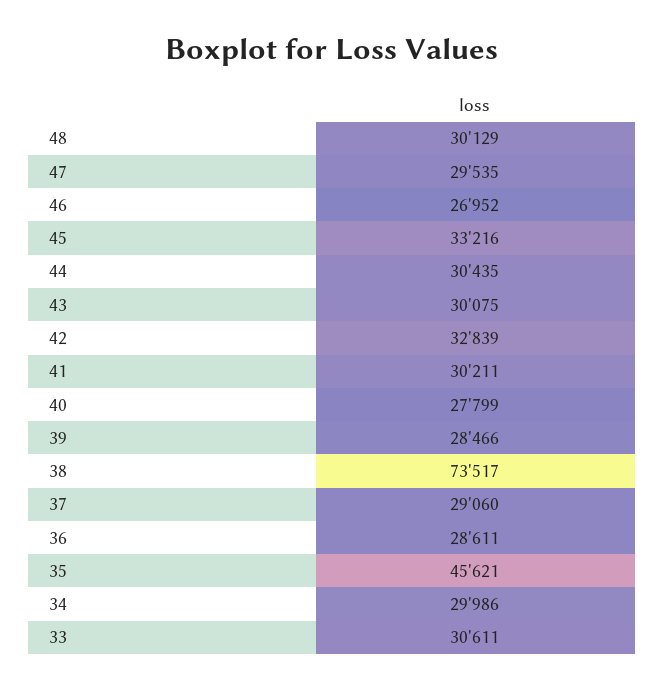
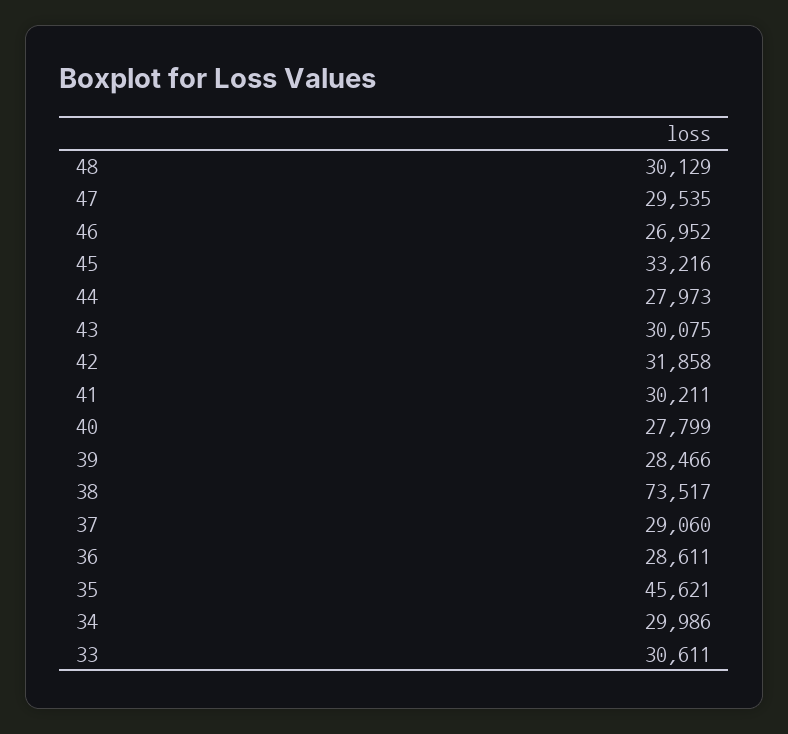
44: 30435 -> 27973
42: 32839 -> 31858

